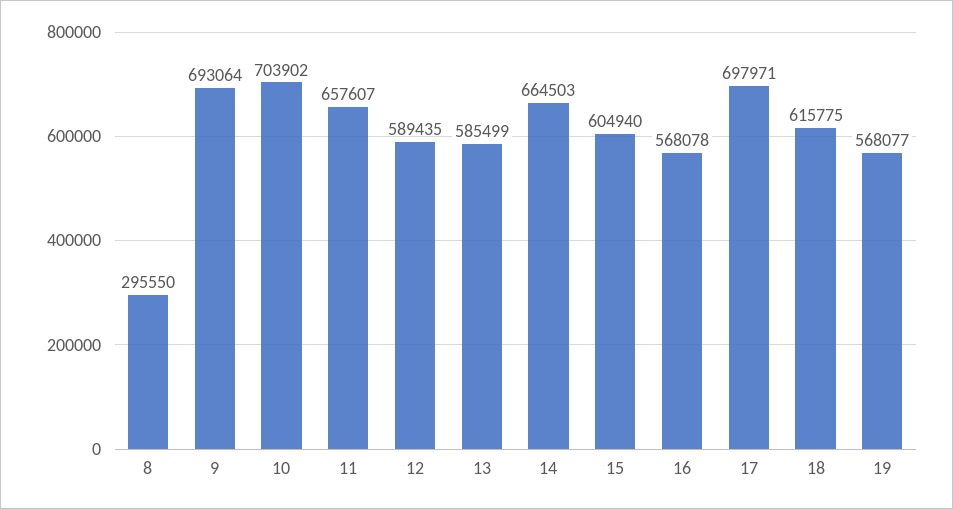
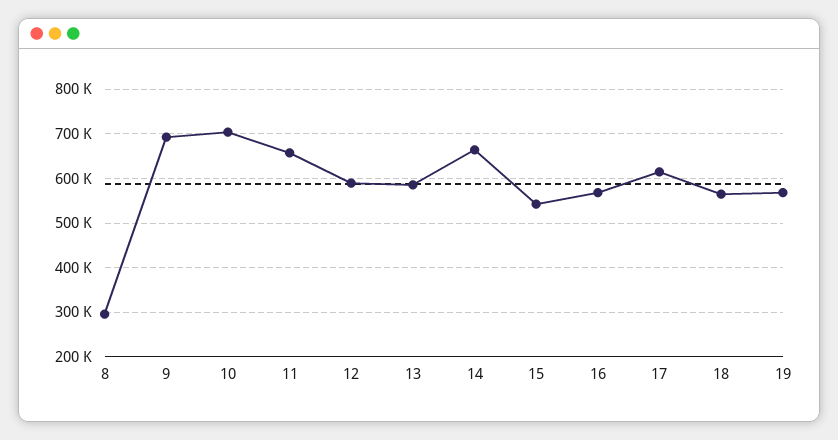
15: 604940 -> 540000
17: 697971 -> 620000
18: 615775 -> 560000

